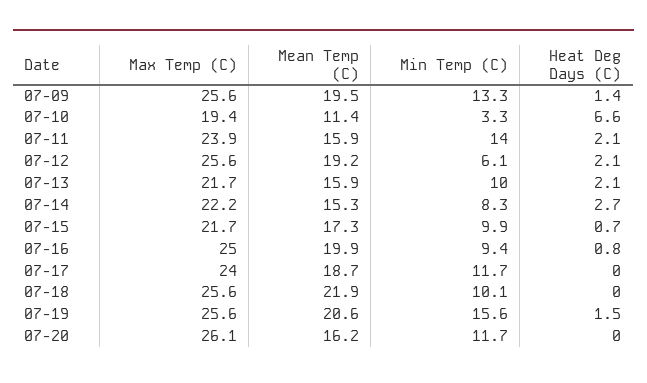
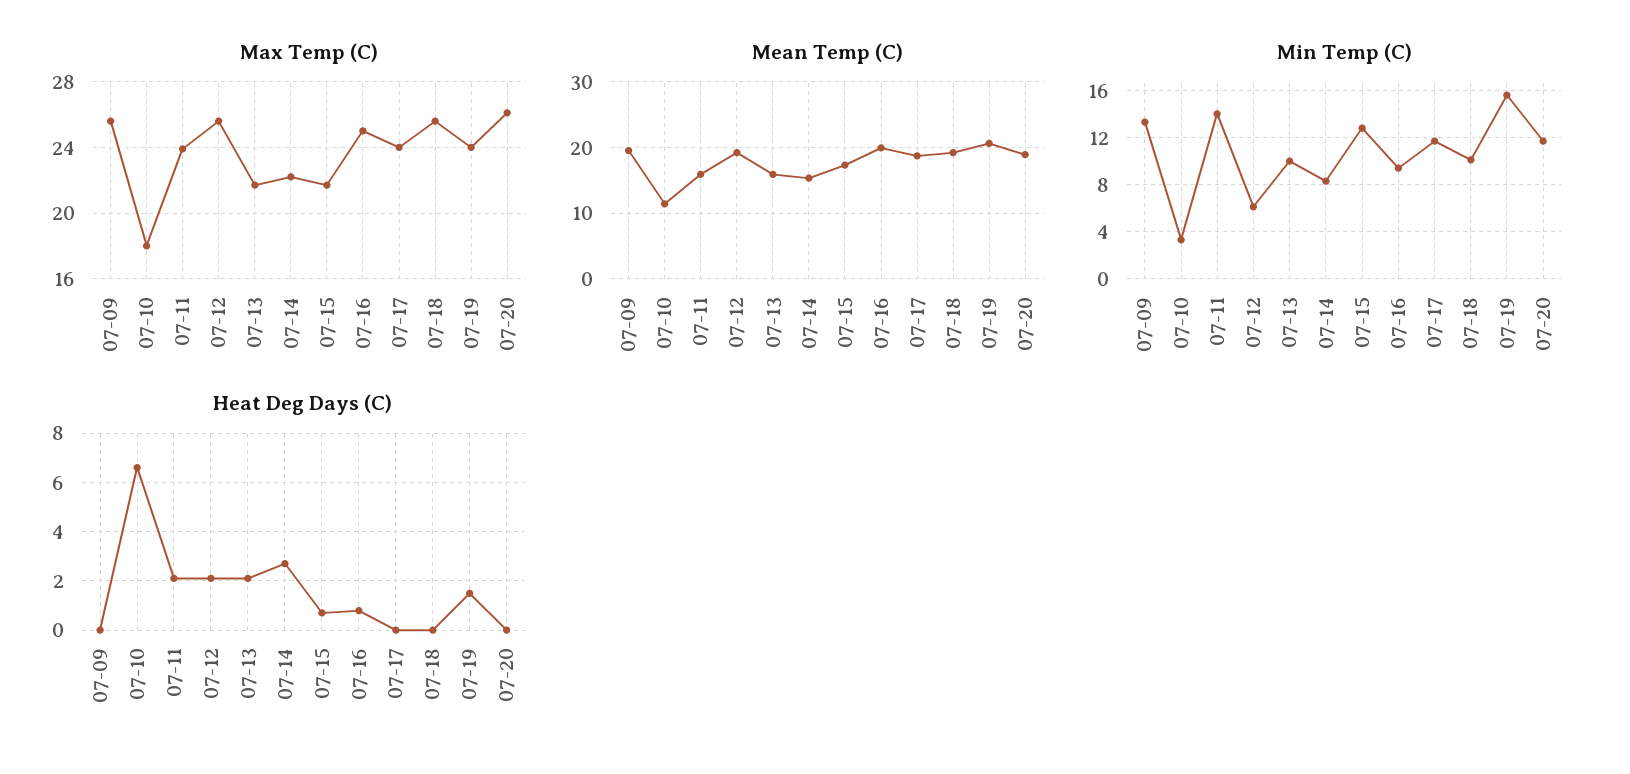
Heat Deg Days (C), 07-09: 1.4 -> 0
Max Temp (C), 07-10: 19.4 -> 18
Min Temp (C), 07-15: 9.9 -> 13
Mean Temp (C), 07-18: 21.9 -> 19
Max Temp (C), 07-19: 25.6 -> 24
Mean Temp (C), 07-20: 16.2 -> 19

